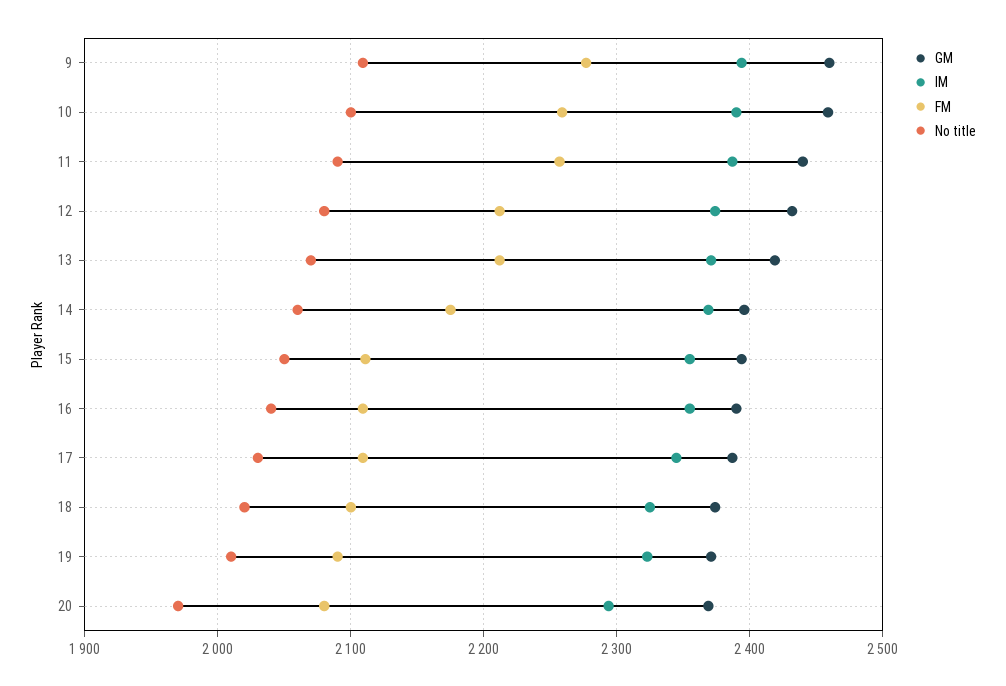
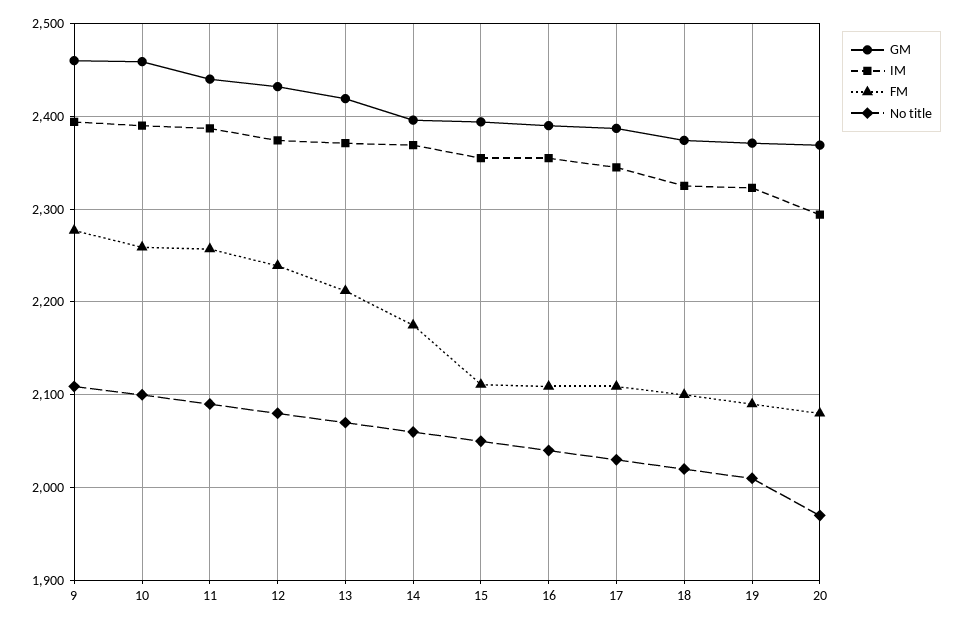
FM, 12: 2210 -> 2240

